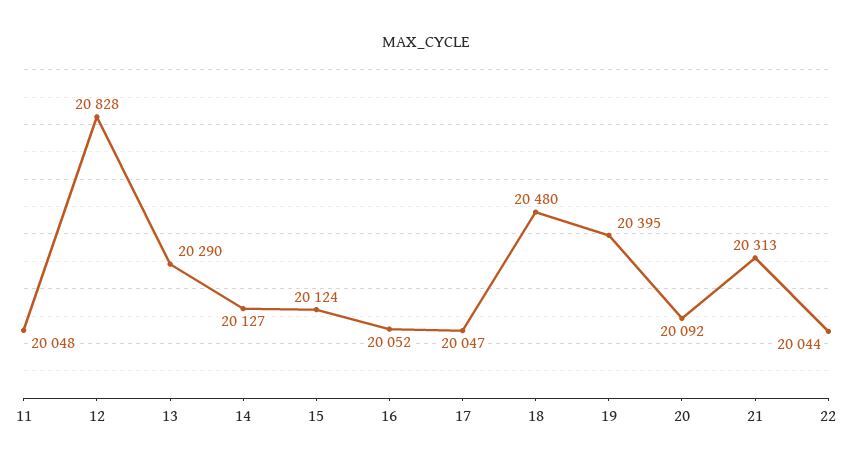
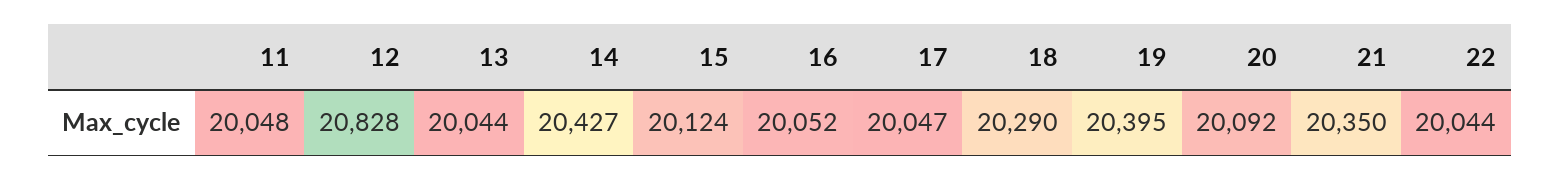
13: 20290 -> 20044
14: 20127 -> 20427
18: 20480 -> 20290
21: 20313 -> 20350

